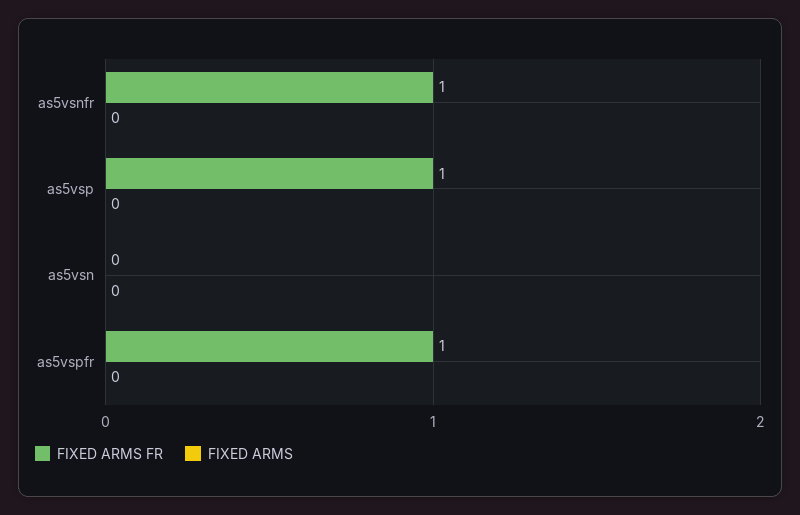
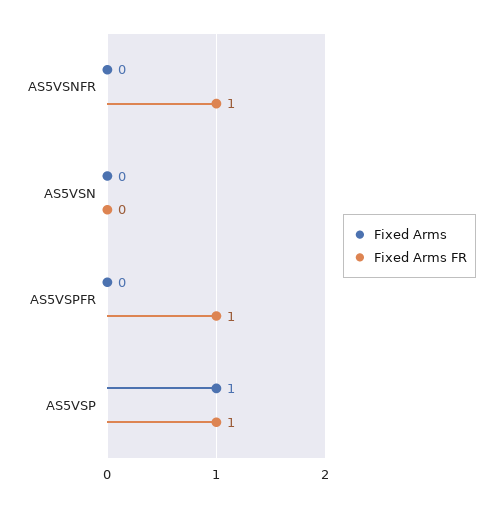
FIXED ARMS, as5vsp: 0 -> 1

